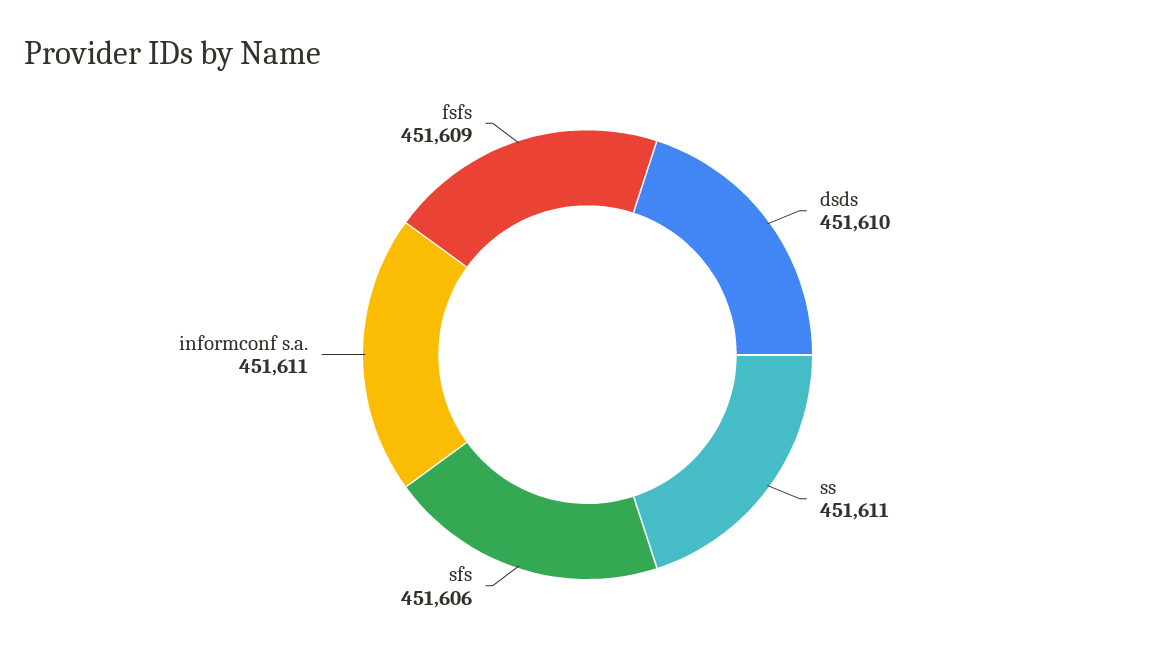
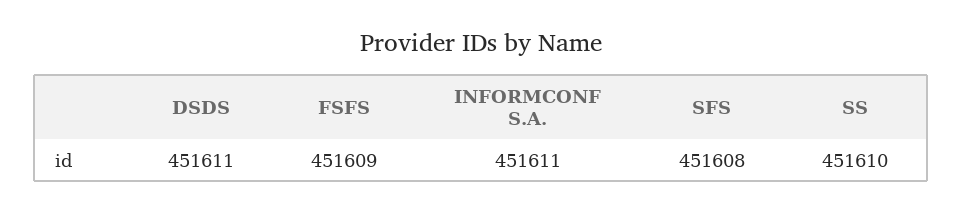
dsds: 451610 -> 451611
ss: 451611 -> 451610
sfs: 451606 -> 451608

